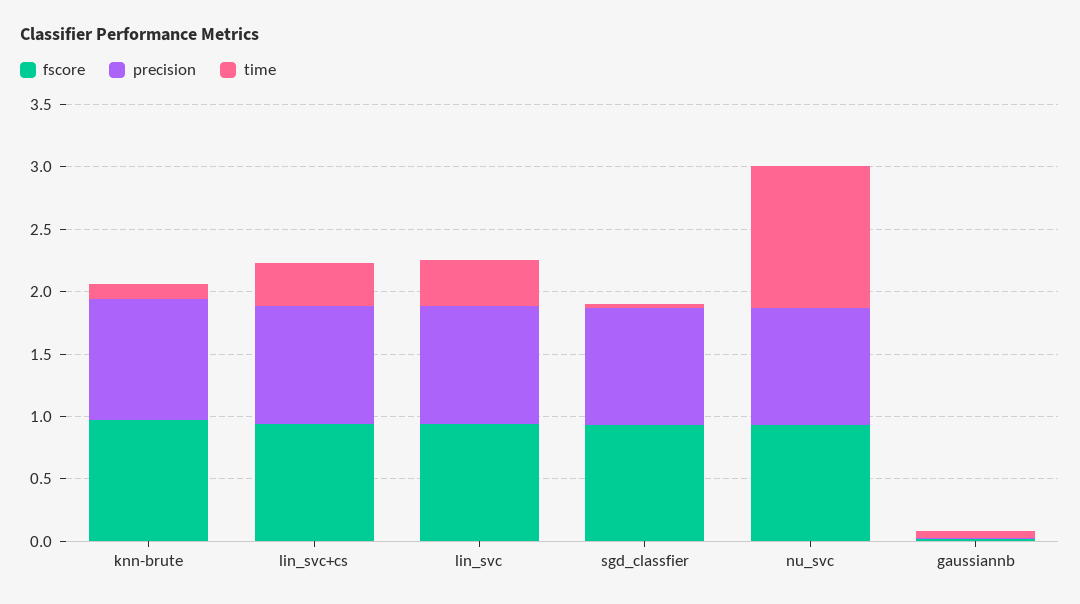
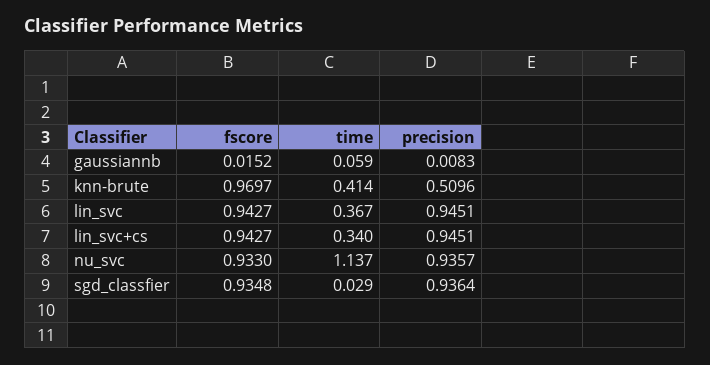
precision, knn-brute: 1 -> 0.5096
time, knn-brute: 0.1 -> 0.414

